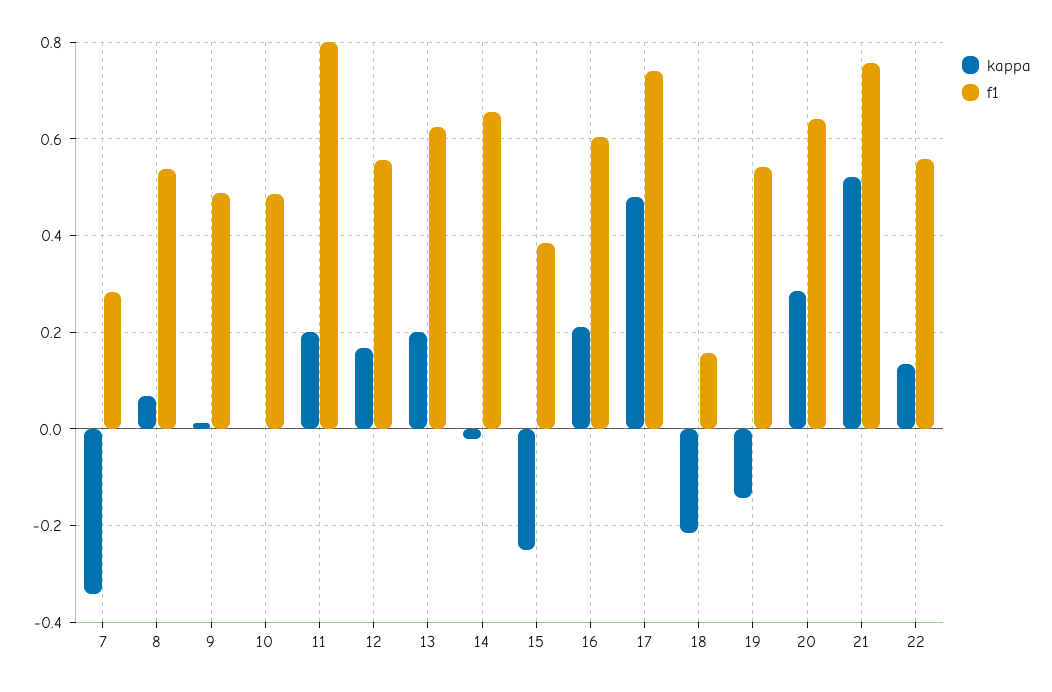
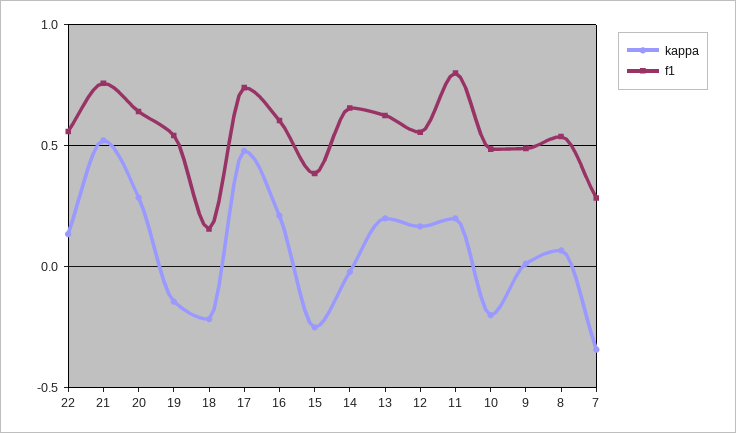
kappa, 10: 0 -> -0.2

